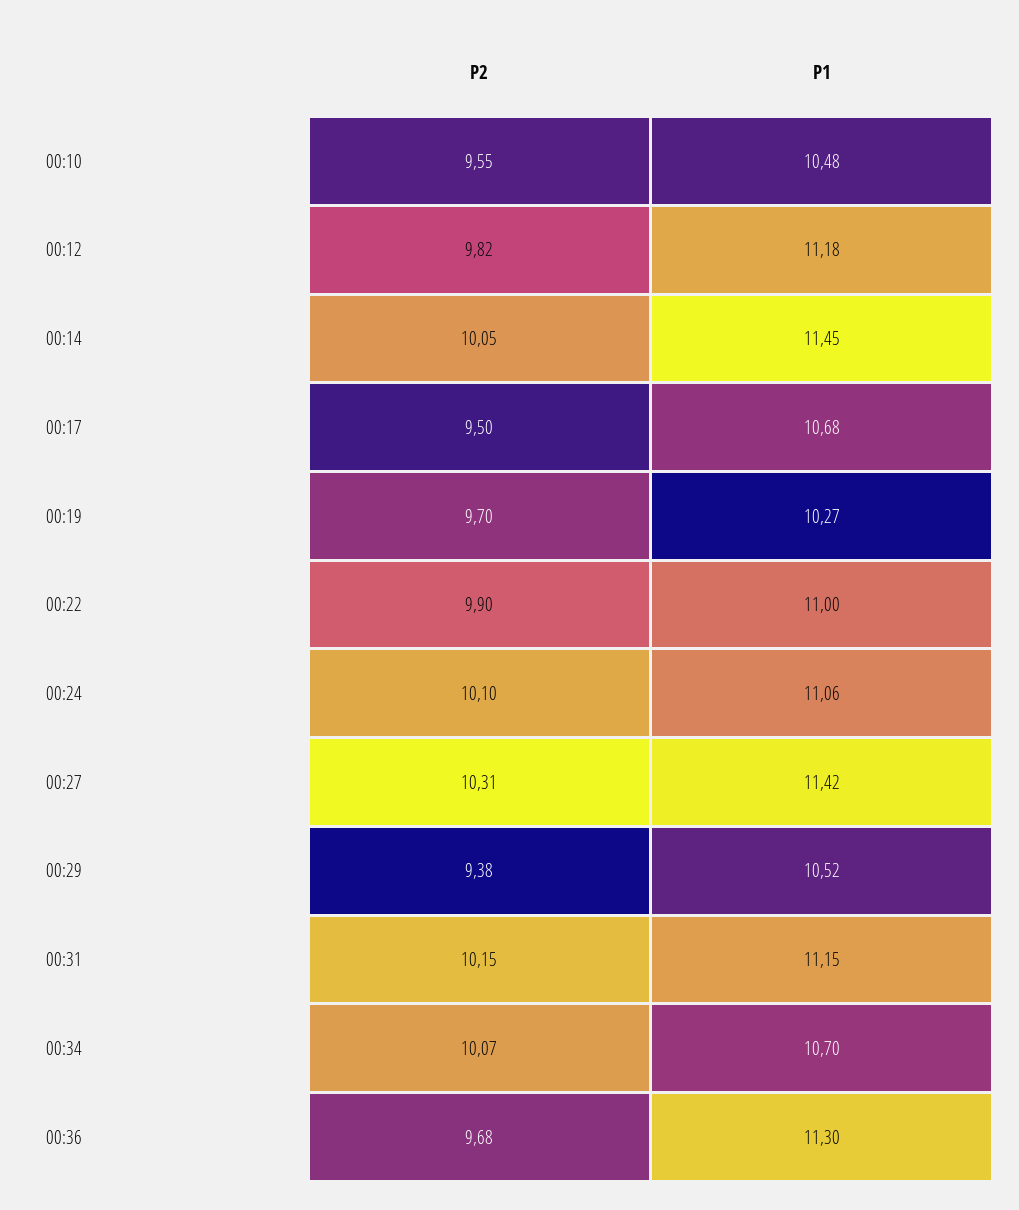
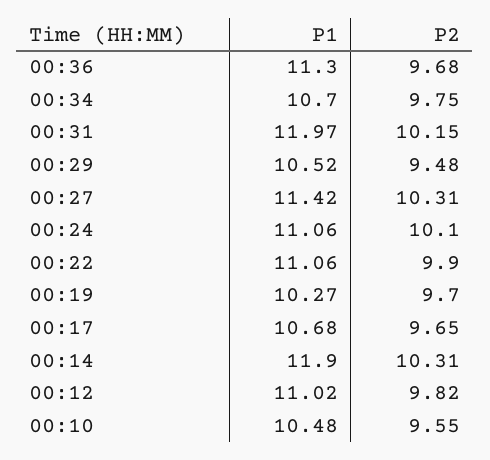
P1, 00:12: 11.18 -> 11.02
P2, 00:14: 10.05 -> 10.31
P1, 00:14: 11.45 -> 11.9
P2, 00:17: 9.5 -> 9.65
P1, 00:22: 11 -> 11.06
P2, 00:29: 9.38 -> 9.48
P1, 00:31: 11.15 -> 11.97
P2, 00:34: 10.07 -> 9.75

